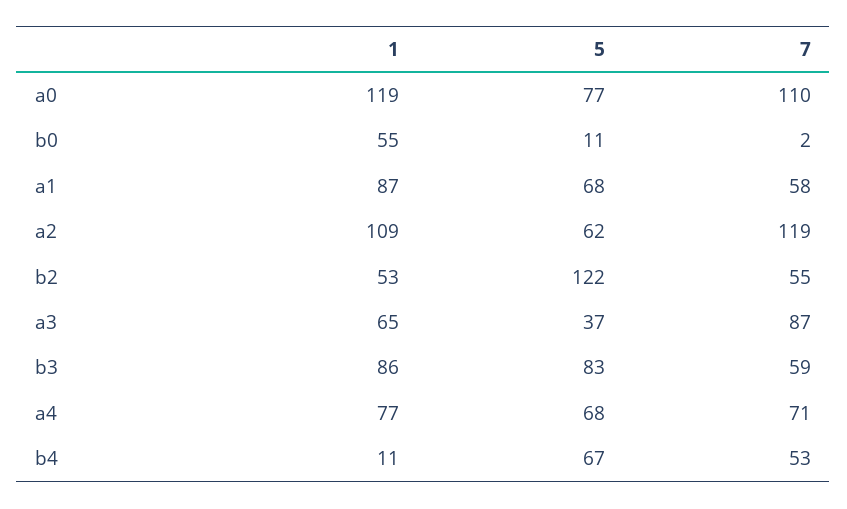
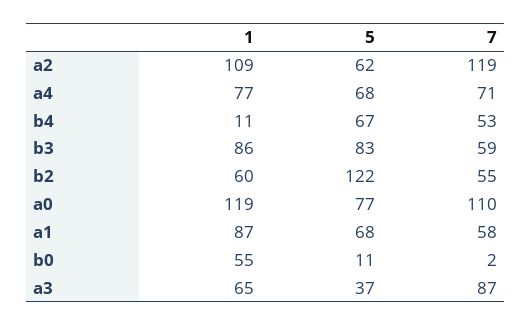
1, b2: 53 -> 60

